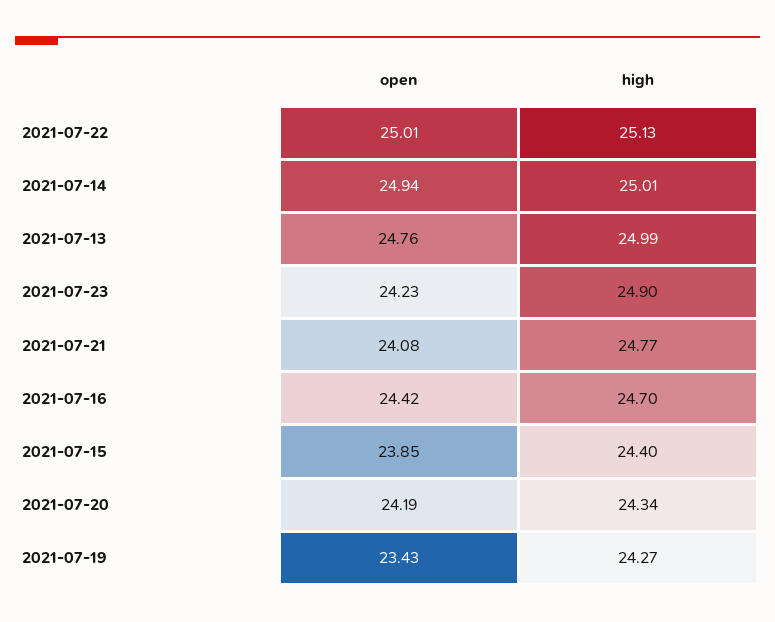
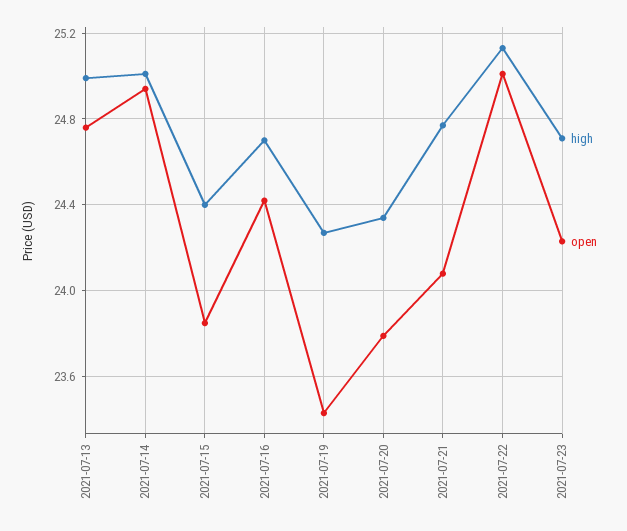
high, 2021-07-23: 24.9 -> 24.7
open, 2021-07-20: 24.19 -> 23.8

